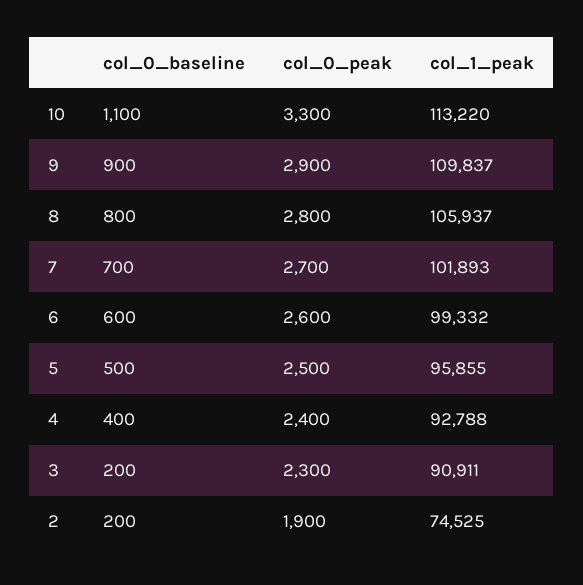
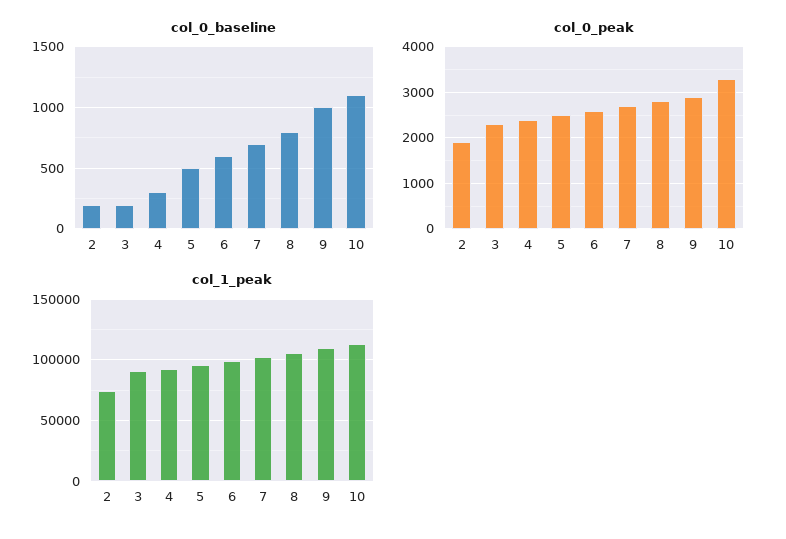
col_0_baseline, 9: 900 -> 1000
col_0_baseline, 4: 400 -> 300

